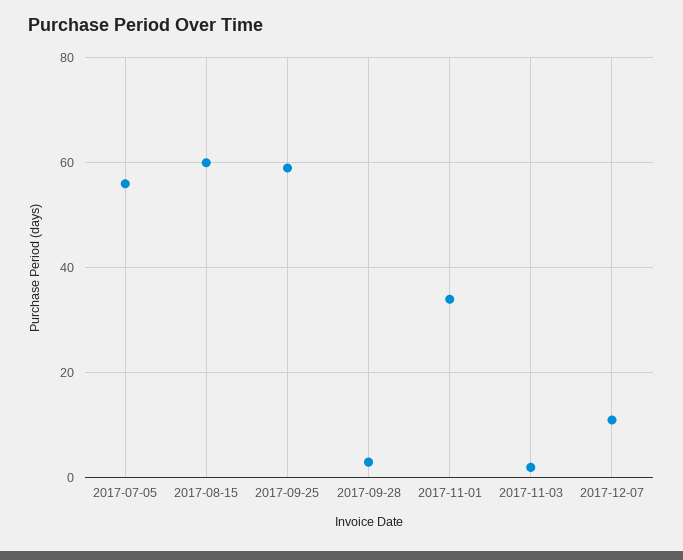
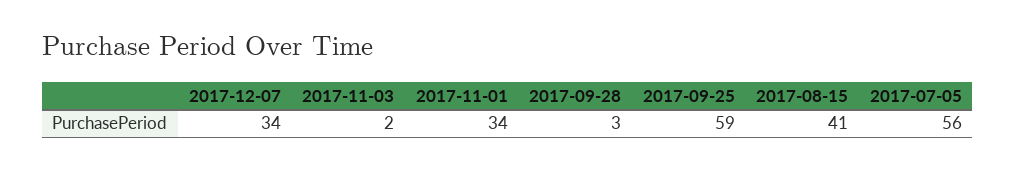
2017-08-15: 60 -> 41
2017-12-07: 10 -> 34

